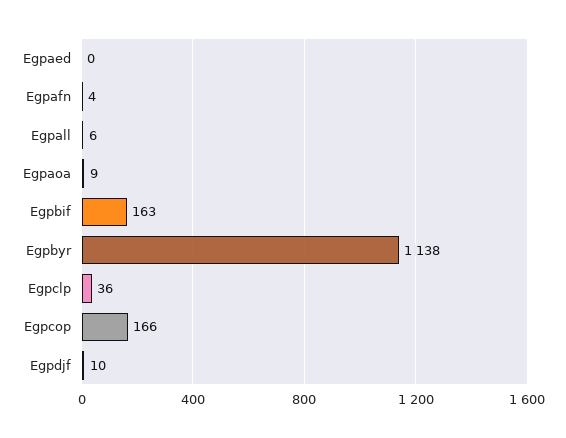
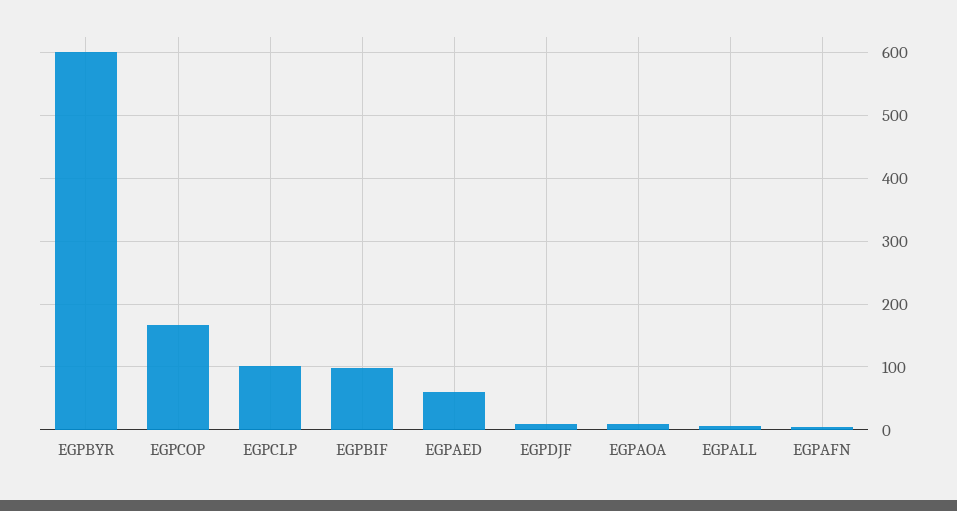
Egpaed: 0 -> 60
Egpbif: 163 -> 100
Egpbyr: 1138 -> 600
Egpclp: 36 -> 100

